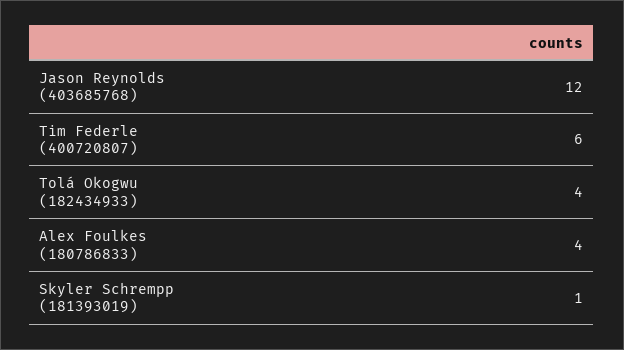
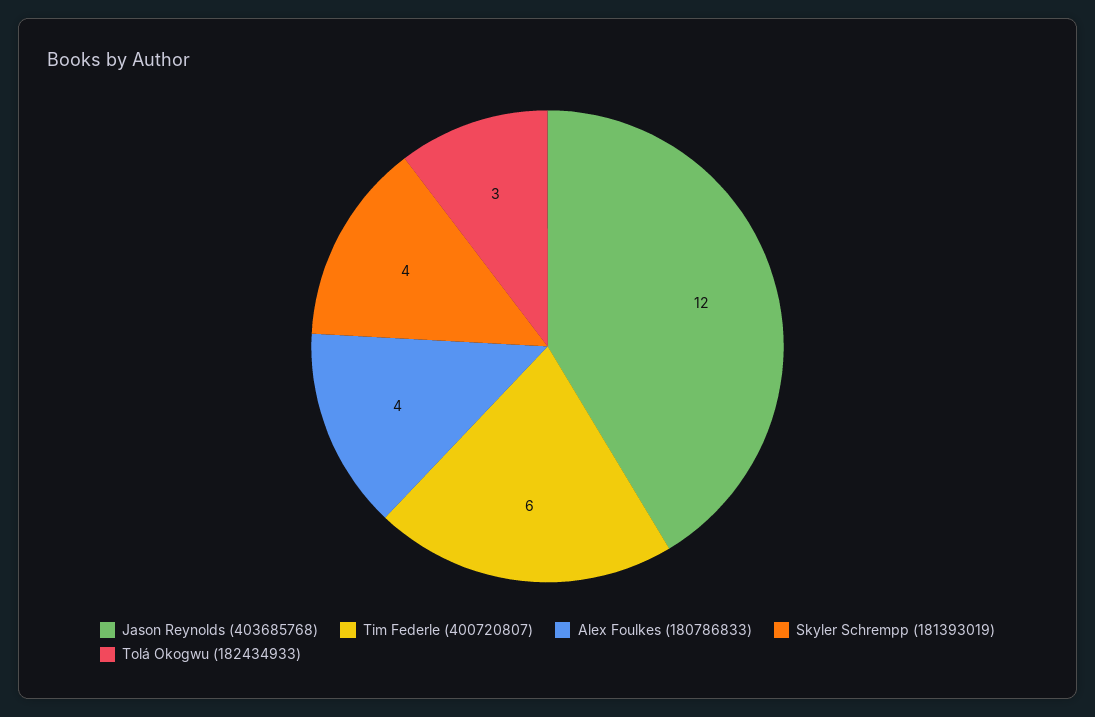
Tolá Okogwu (182434933): 4 -> 3
Skyler Schrempp (181393019): 1 -> 4

